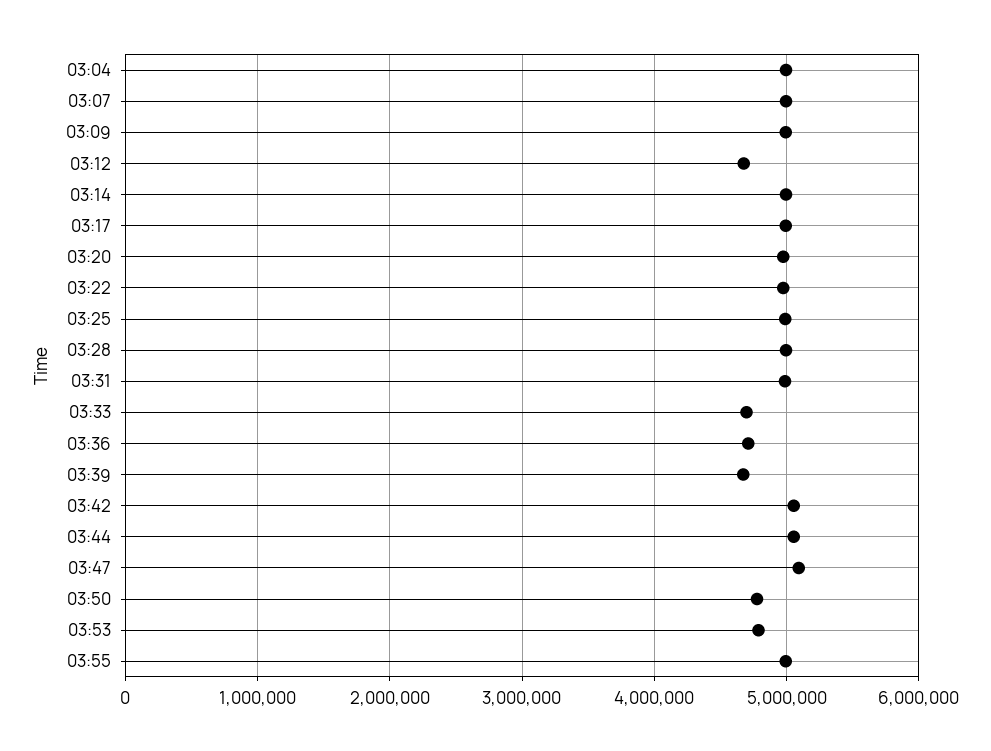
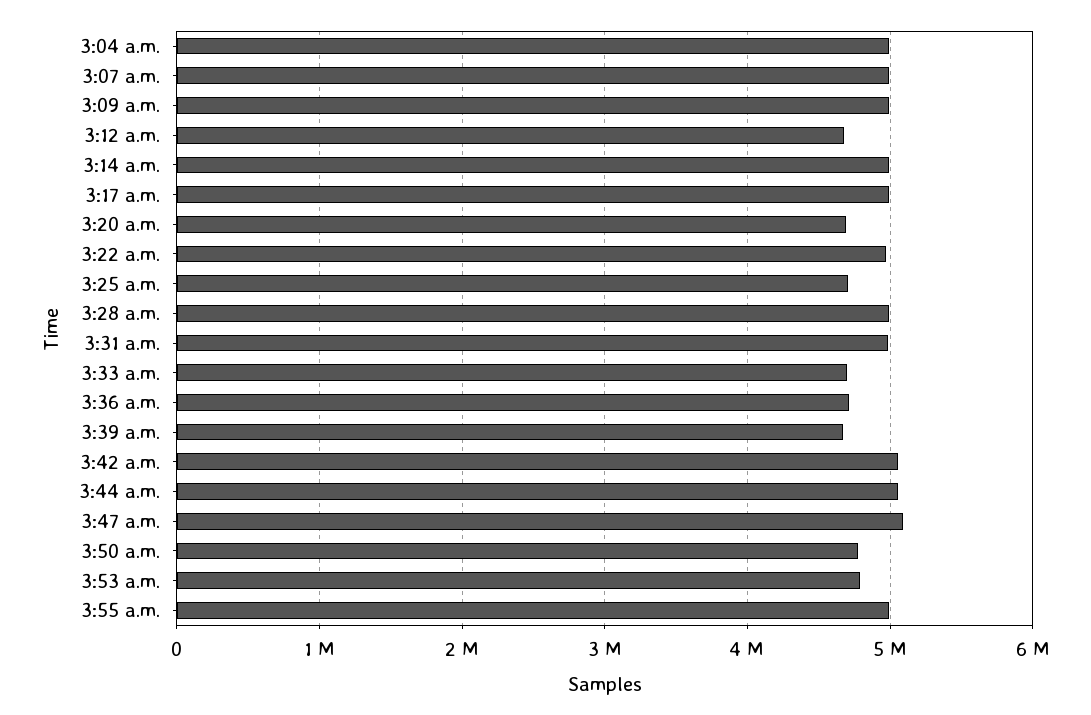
03:20: 5000000 -> 4700000
03:25: 5000000 -> 4700000

